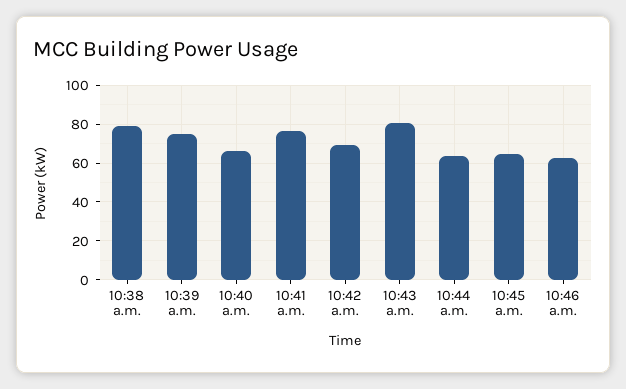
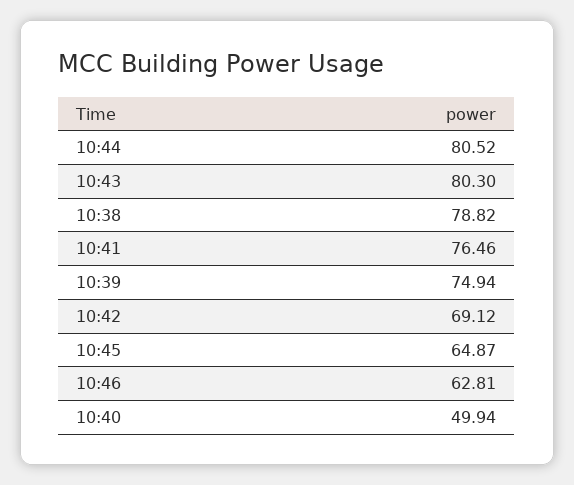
10:40 a.m.: 65 -> 49.94
10:44 a.m.: 65 -> 80.52

